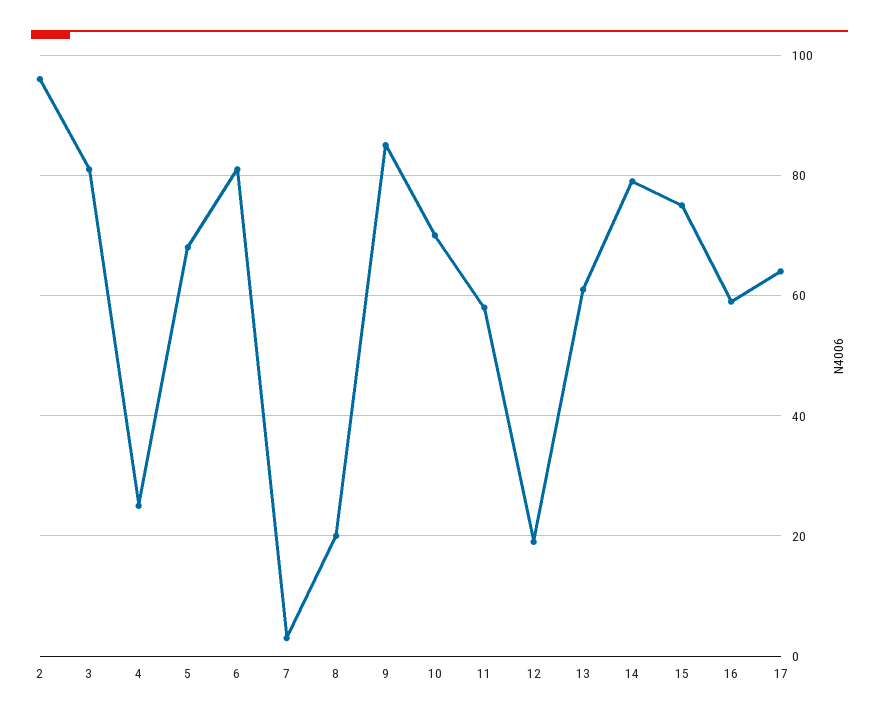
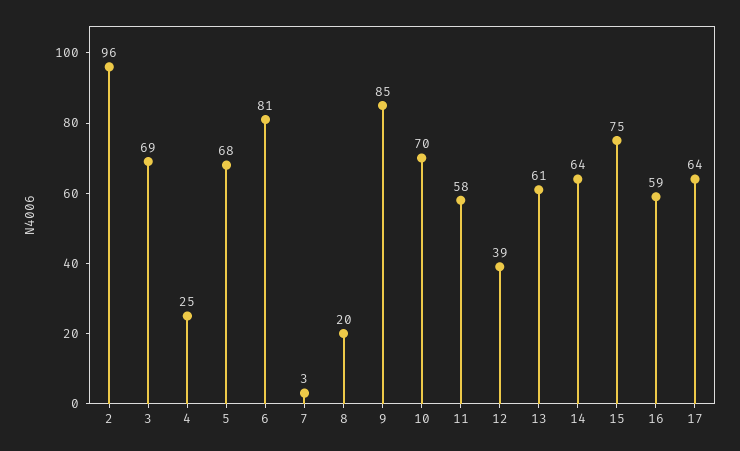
3: 80 -> 69
12: 20 -> 39
14: 80 -> 64

